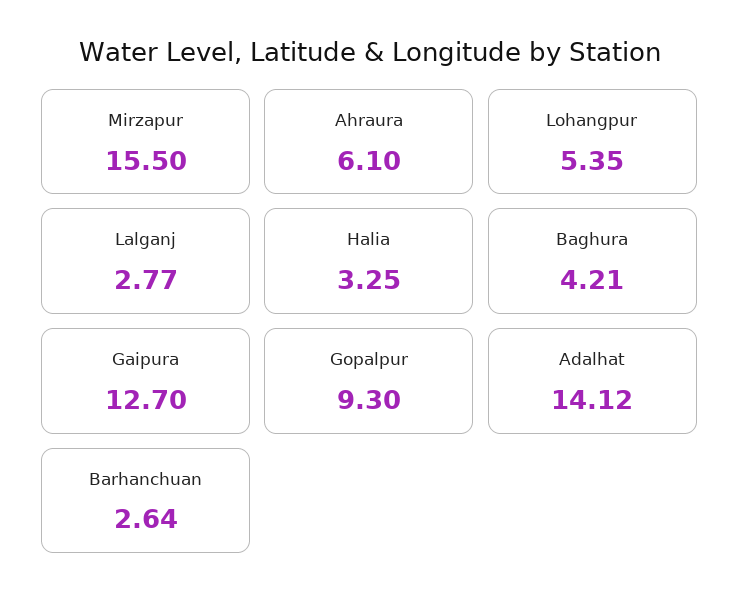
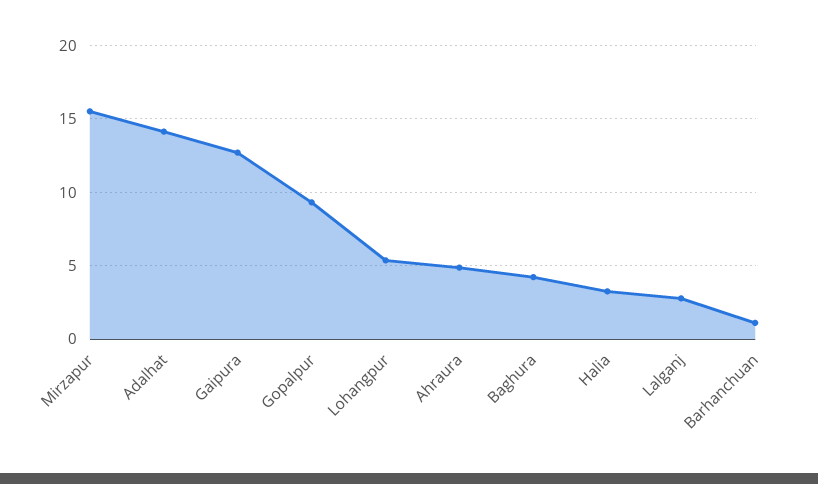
Ahraura: 6.1 -> 5
Barhanchuan: 2.64 -> 1

